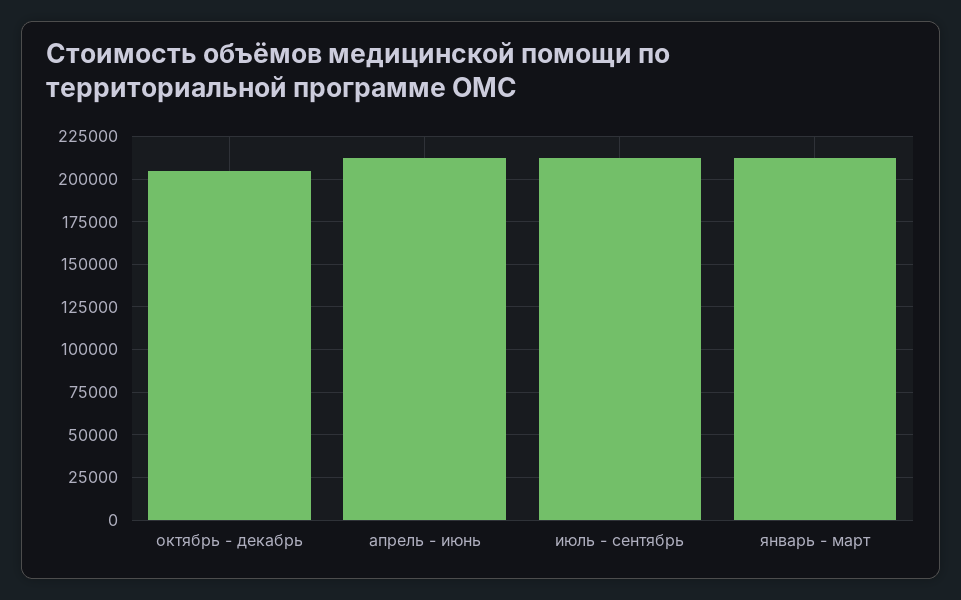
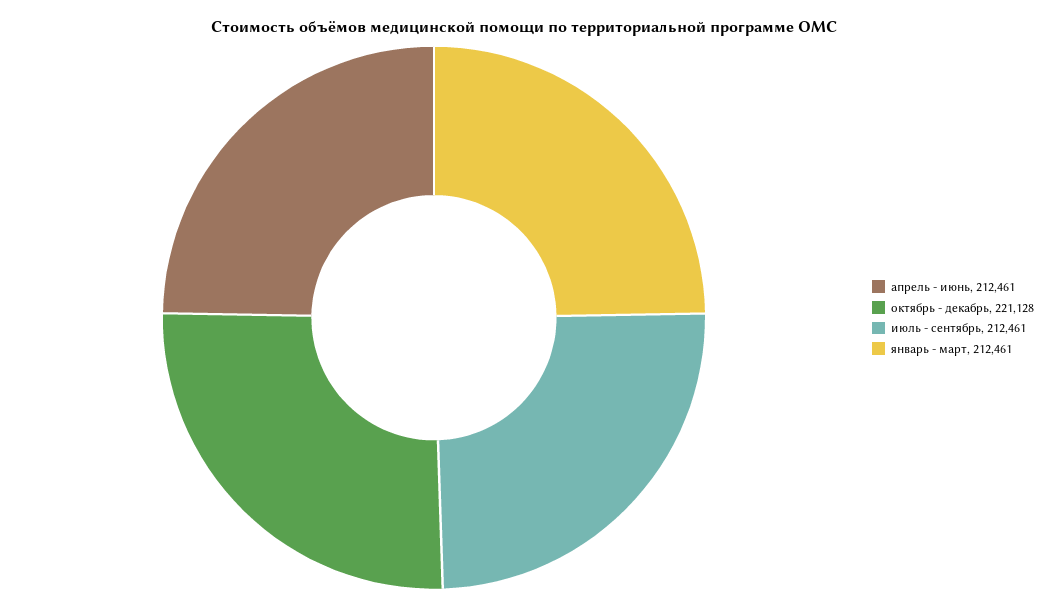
октябрь - декабрь: 205000 -> 221128

